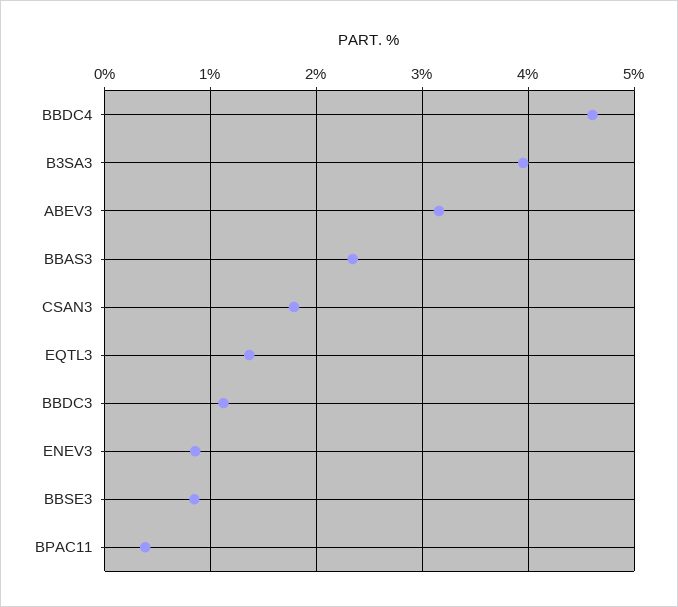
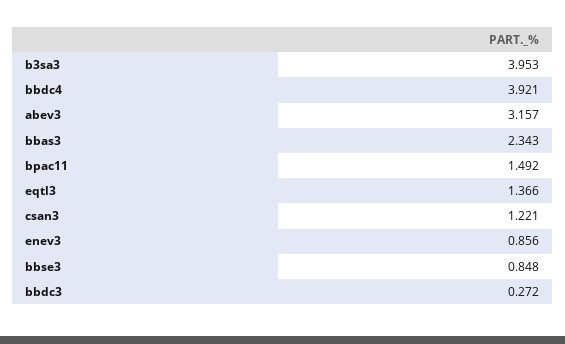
BBDC4: 4.6 -> 3.921
CSAN3: 1.8 -> 1.221
BBDC3: 1.1 -> 0.272
BPAC11: 0.4 -> 1.492

